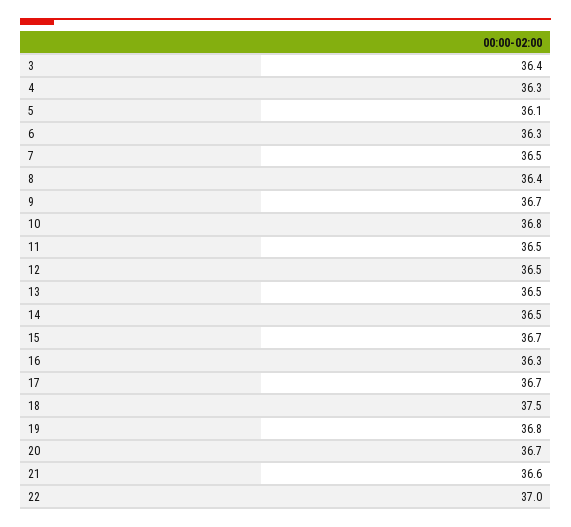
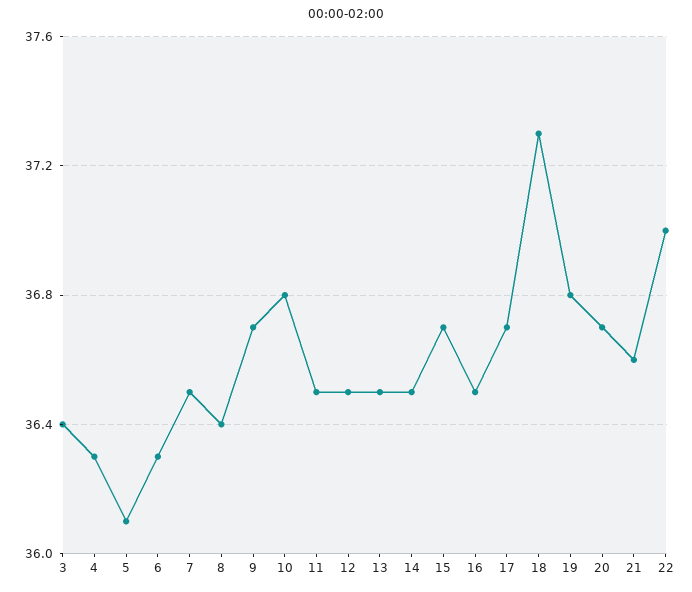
16: 36.3 -> 36.5
18: 37.5 -> 37.3

